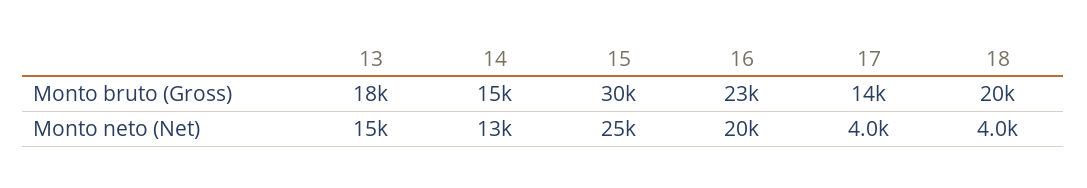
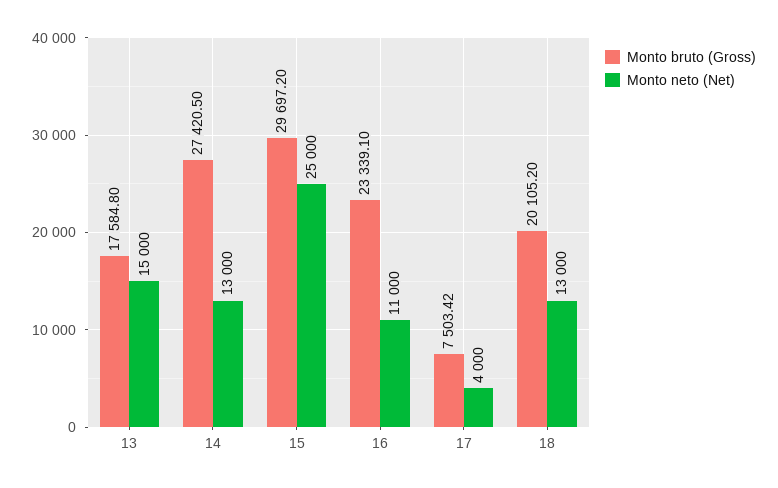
Monto bruto (Gross), 14: 15000 -> 27420.5
Monto bruto (Gross), 17: 14000 -> 7503.42
Monto neto (Net), 16: 20000 -> 11000
Monto neto (Net), 18: 4000 -> 13000

